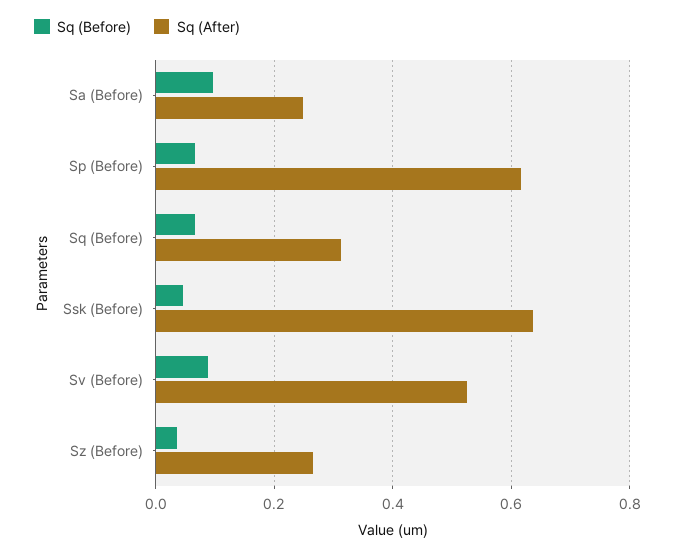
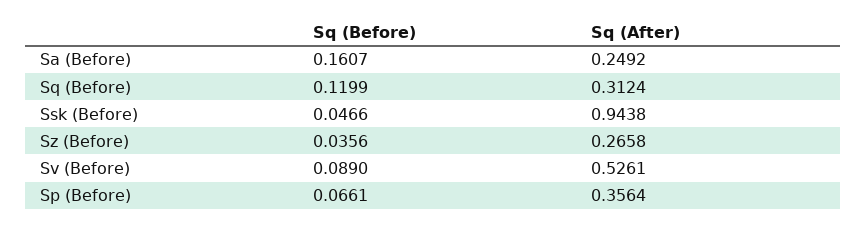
Sq (Before), Sa (Before): 0.1 -> 0.1607
Sq (After), Sp (Before): 0.62 -> 0.3564
Sq (Before), Sq (Before): 0.06 -> 0.1199
Sq (After), Ssk (Before): 0.64 -> 0.9438

